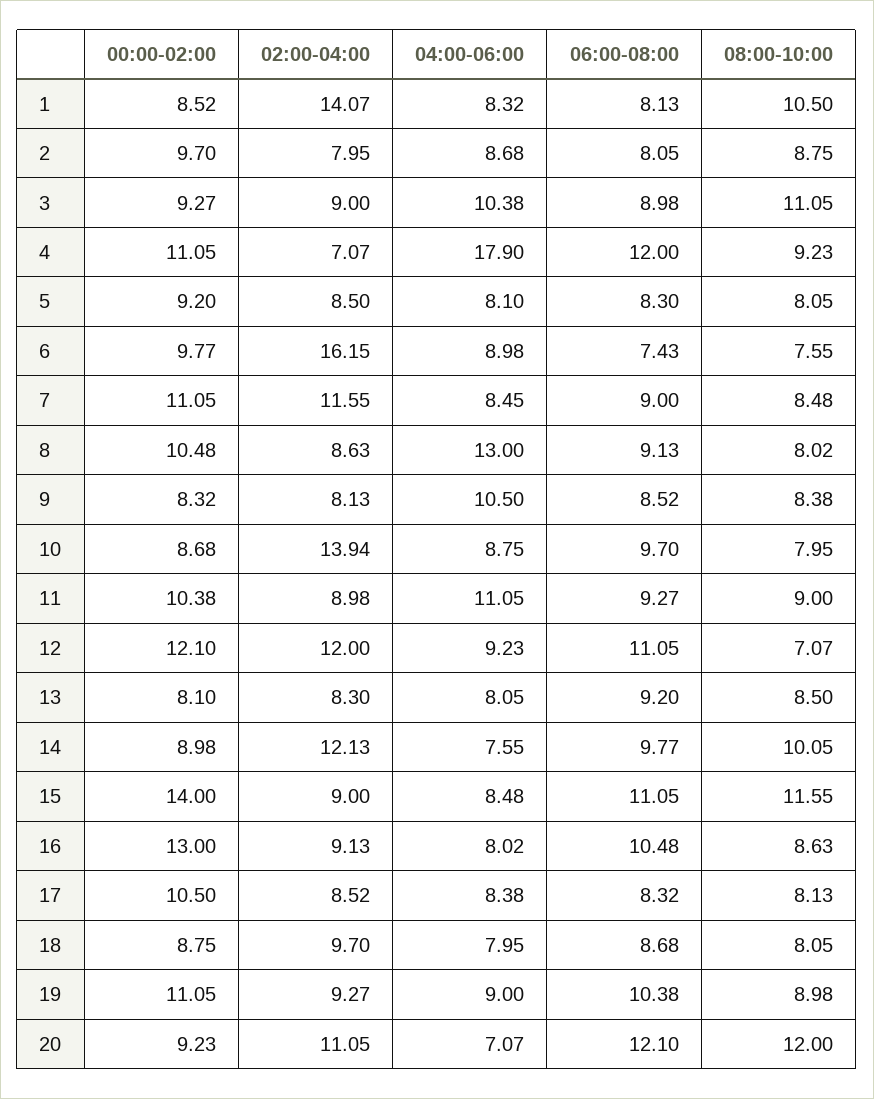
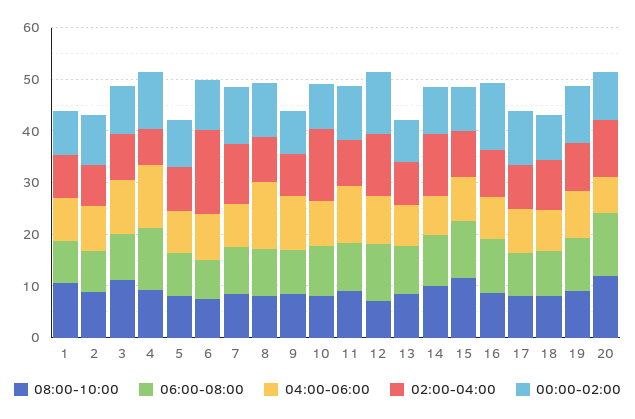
02:00-04:00, 1: 14.07 -> 8
04:00-06:00, 4: 17.9 -> 12
00:00-02:00, 15: 14 -> 8

